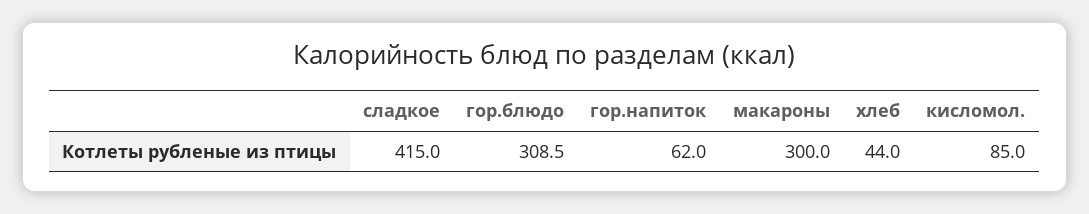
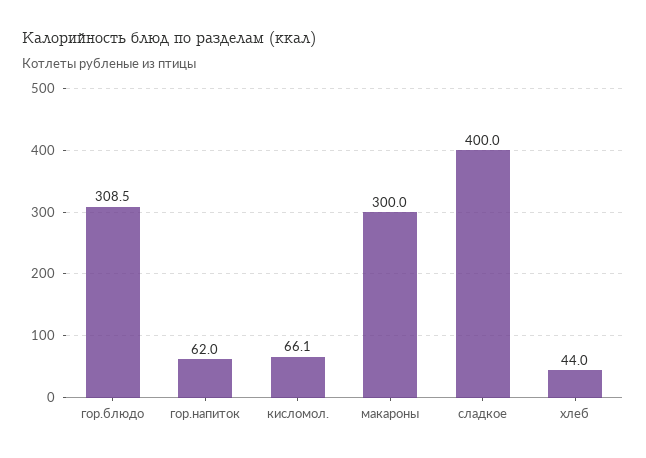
сладкое: 415 -> 400
кисломол.: 85 -> 66.1

